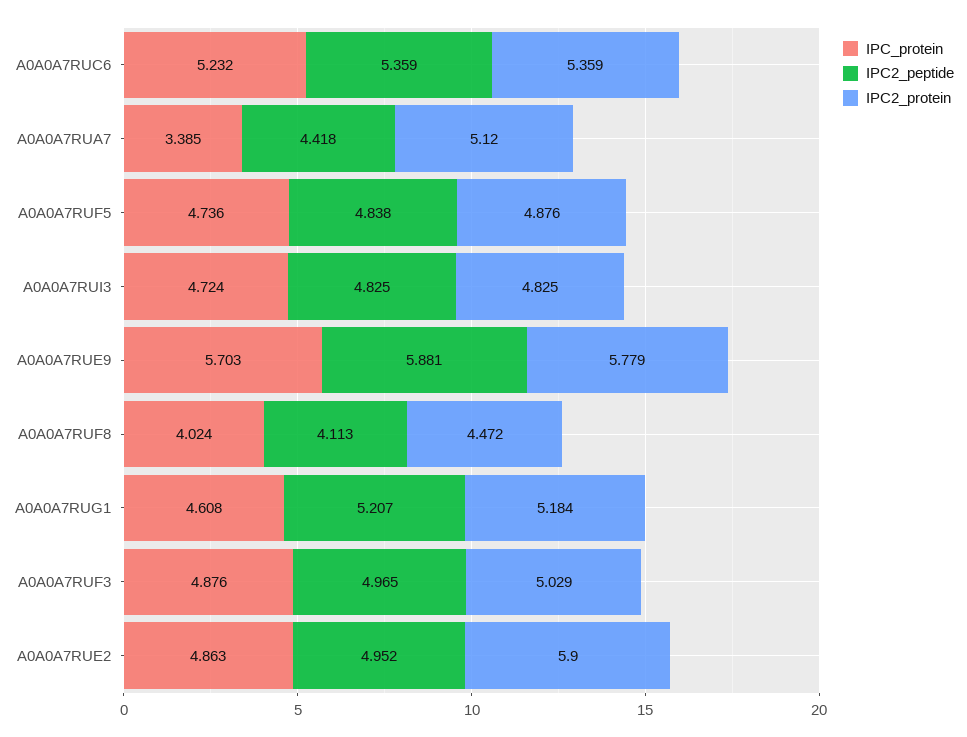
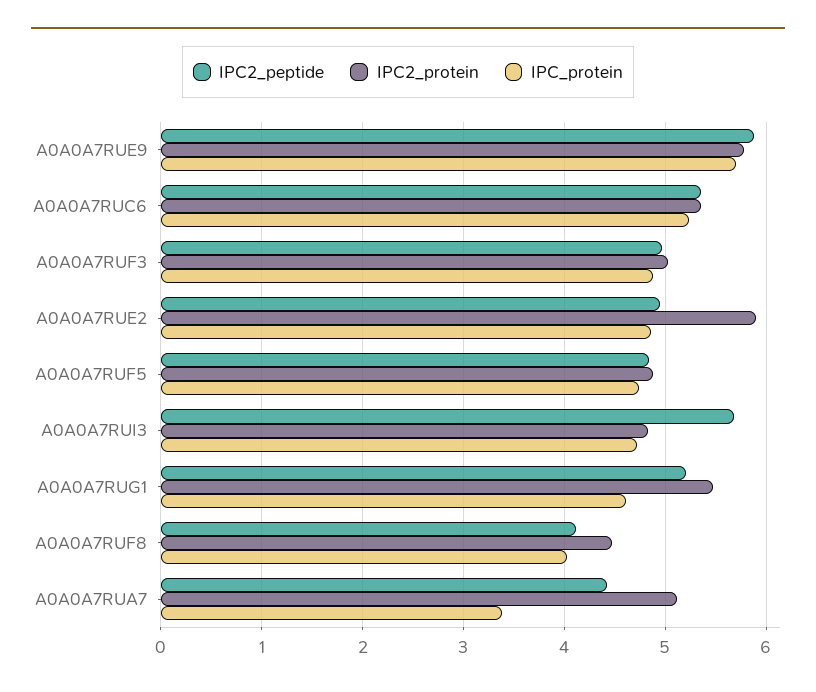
IPC2_peptide, A0A0A7RUI3: 4.825 -> 5.7
IPC2_protein, A0A0A7RUG1: 5.184 -> 5.5

